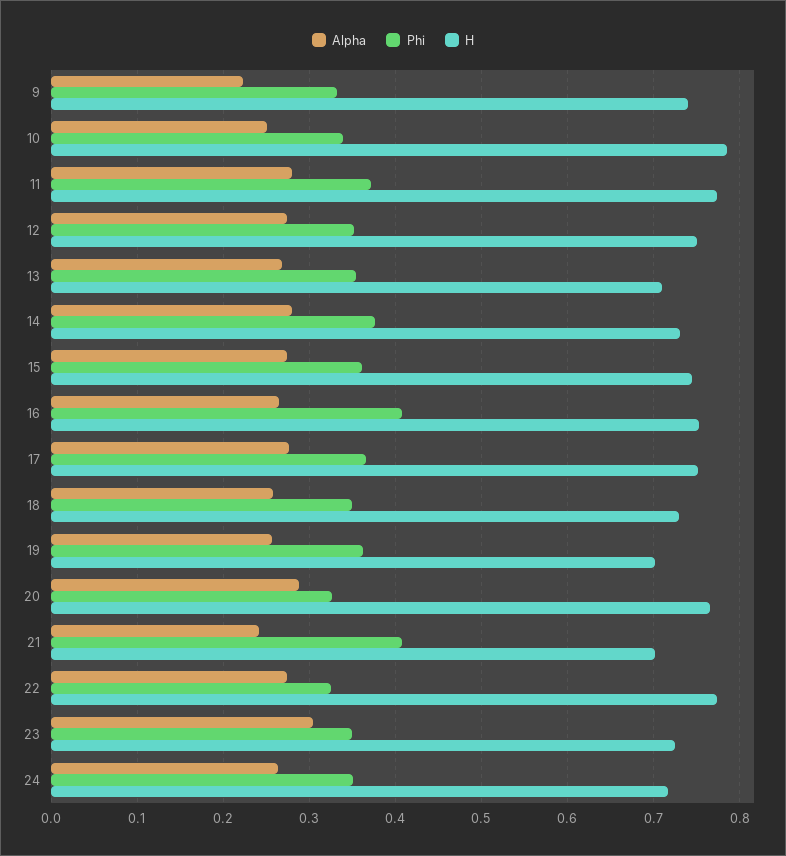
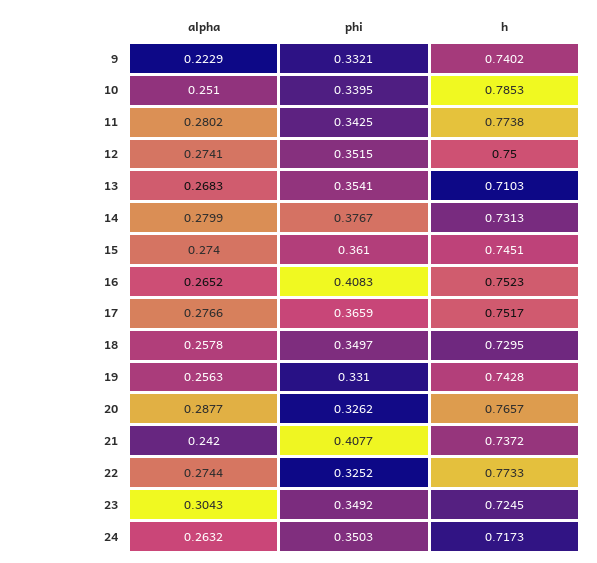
Phi, 11: 0.37 -> 0.3425
Phi, 19: 0.36 -> 0.331
H, 19: 0.7 -> 0.7428
H, 21: 0.7 -> 0.7372

